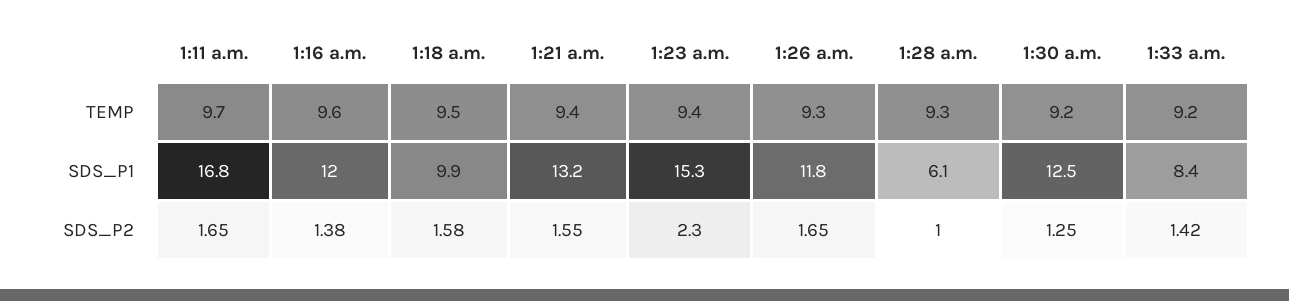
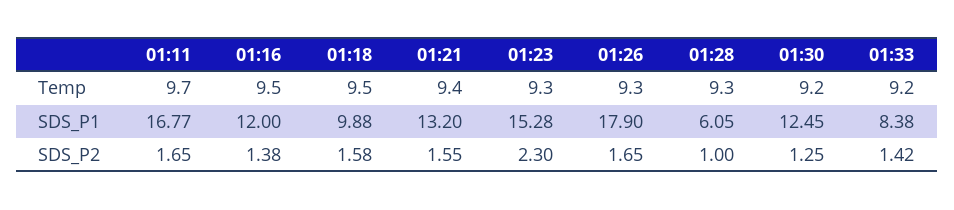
1:16 a.m., TEMP: 9.6 -> 9.5
1:23 a.m., TEMP: 9.4 -> 9.3
1:26 a.m., SDS_P1: 11.8 -> 17.9

